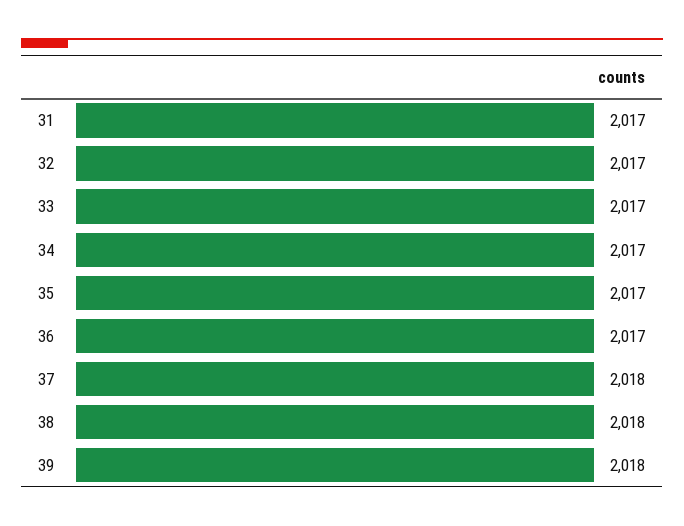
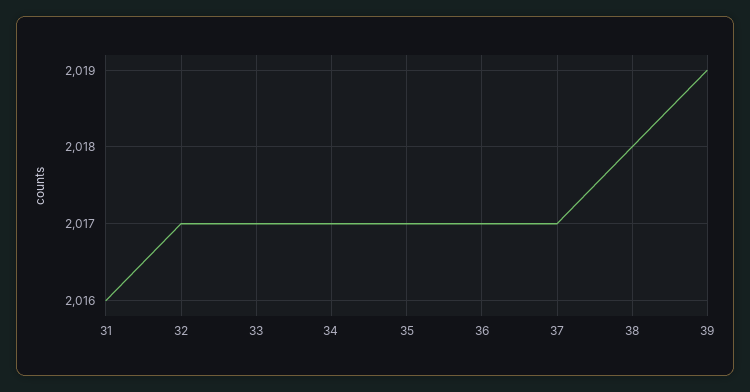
31: 2017 -> 2016
37: 2018 -> 2017
39: 2018 -> 2019

